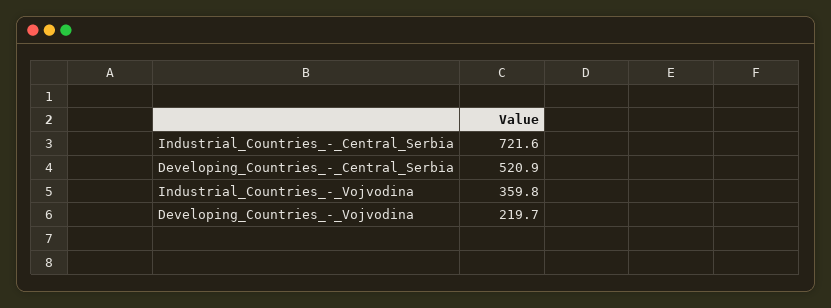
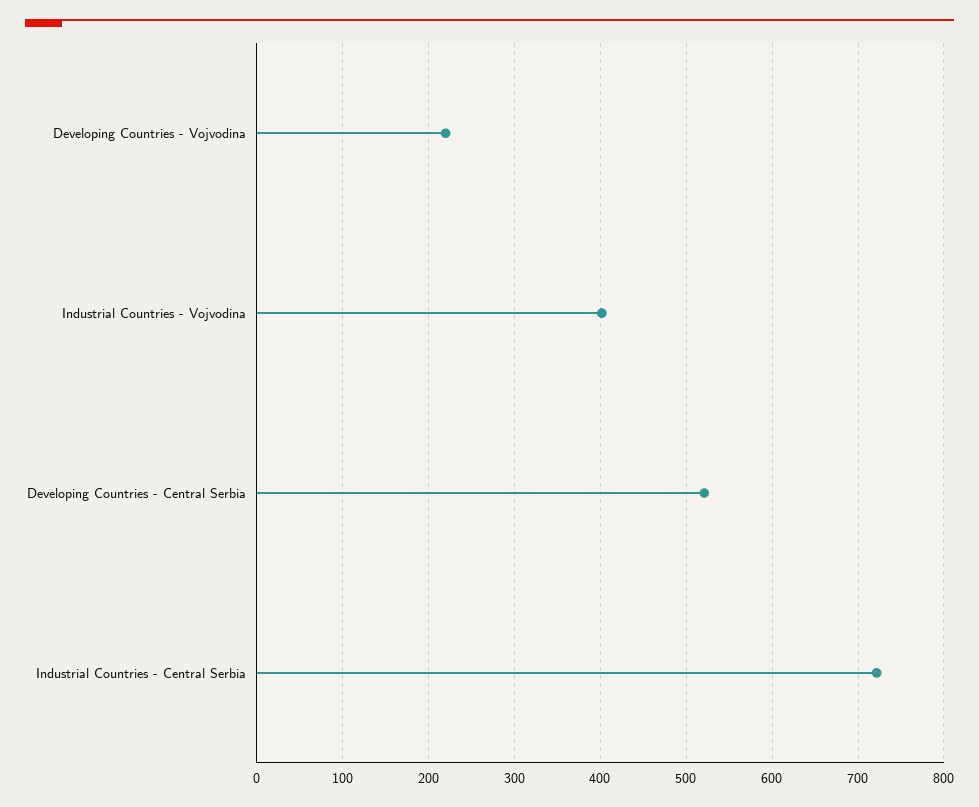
Industrial_Countries_-_Vojvodina: 359.8 -> 400

